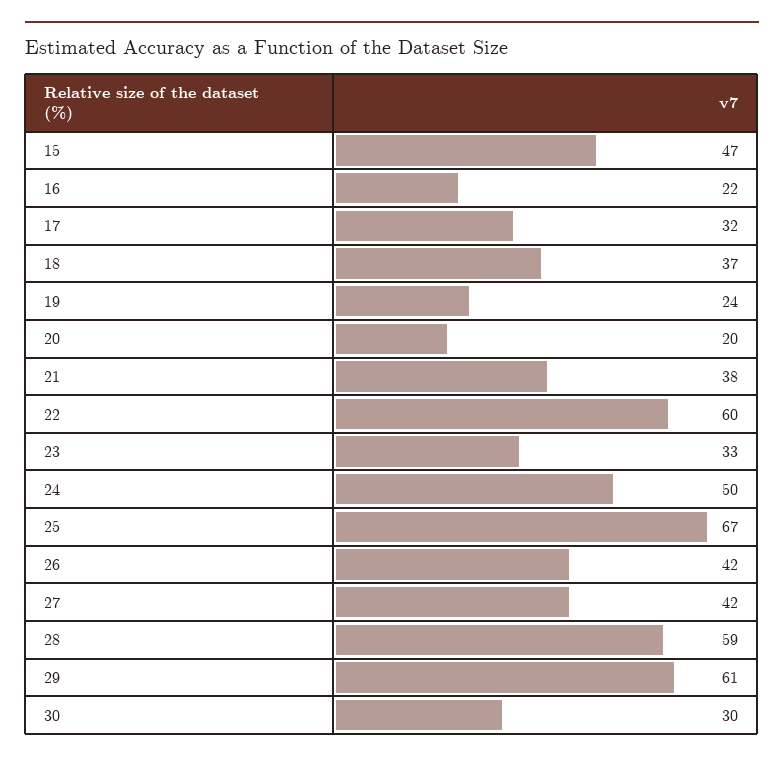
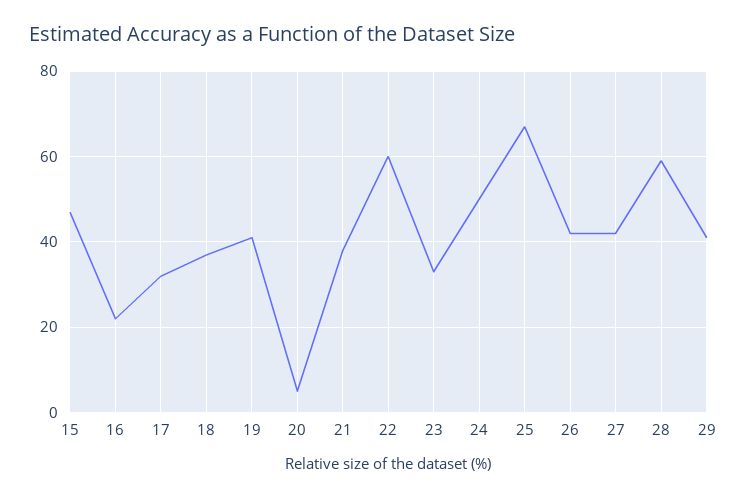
19: 24 -> 40
20: 20 -> 5
29: 61 -> 40
30: 30 -> none

